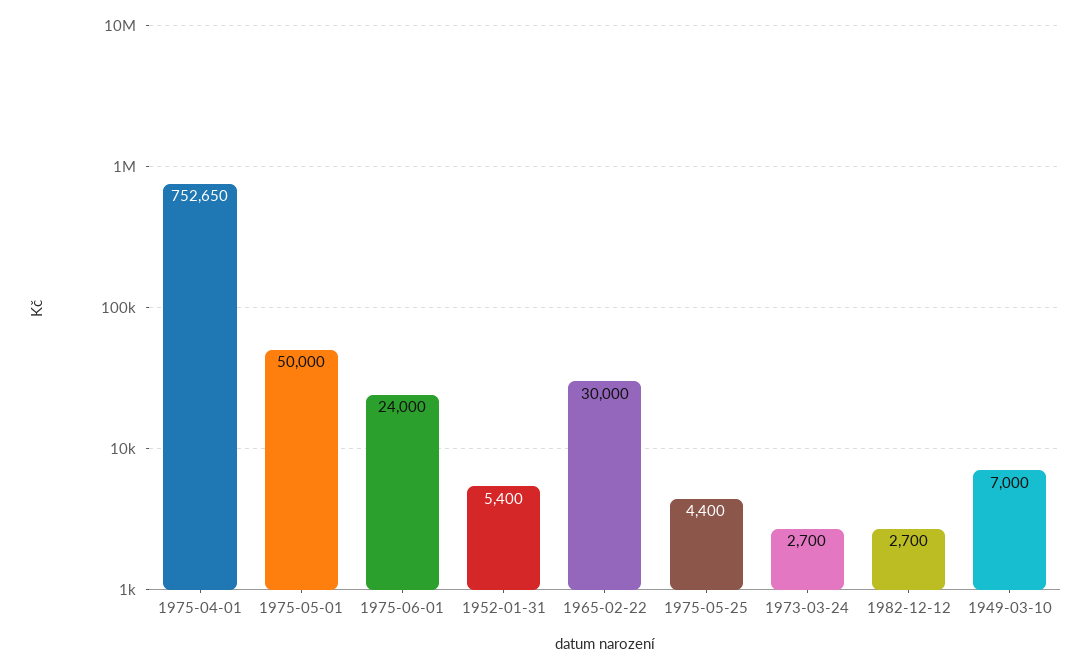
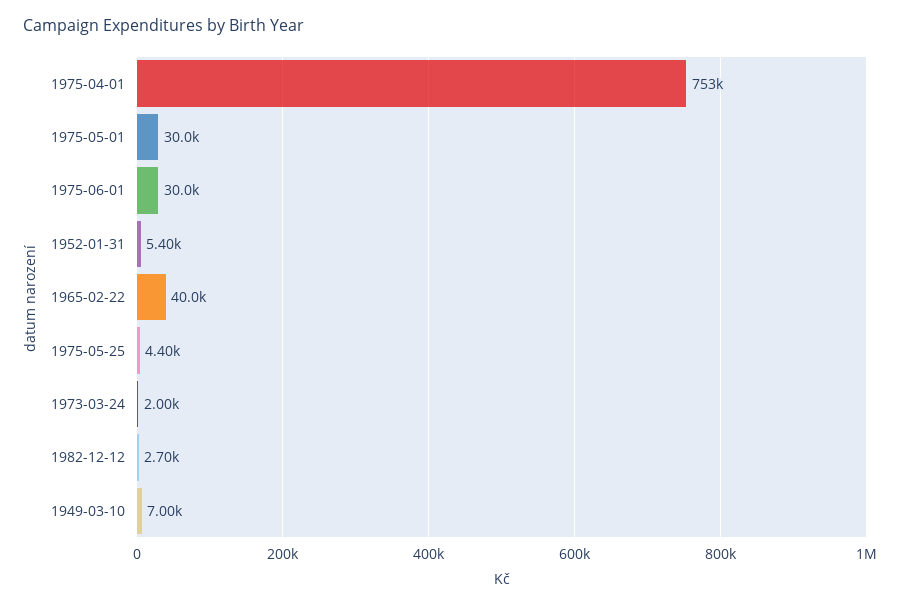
1975-05-01: 50000 -> 30000
1975-06-01: 24000 -> 30000
1965-02-22: 30000 -> 40000
1973-03-24: 2700 -> 2000

